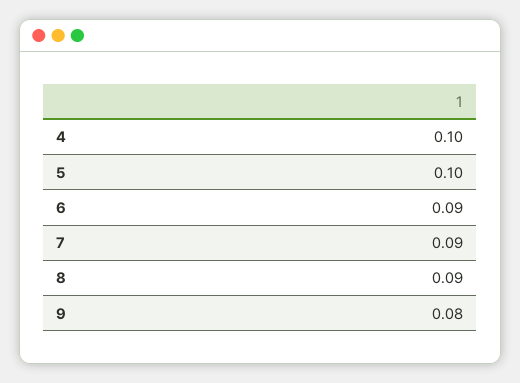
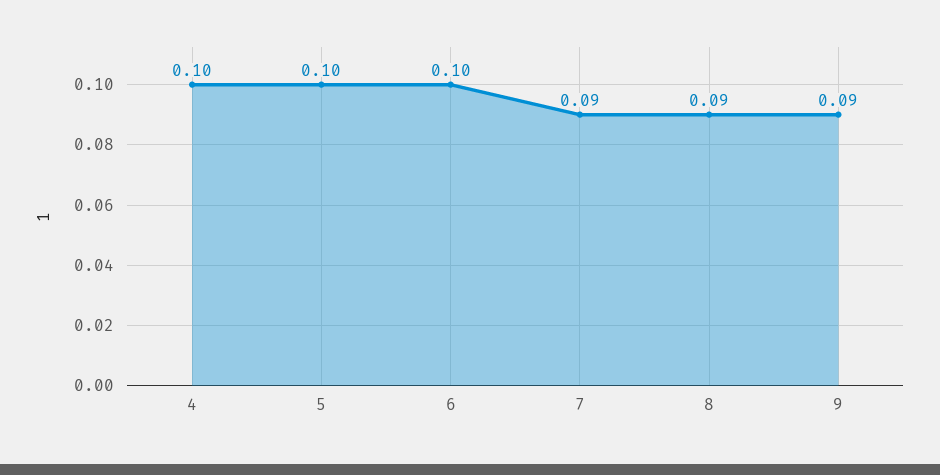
6: 0.09 -> 0.1
9: 0.08 -> 0.09

